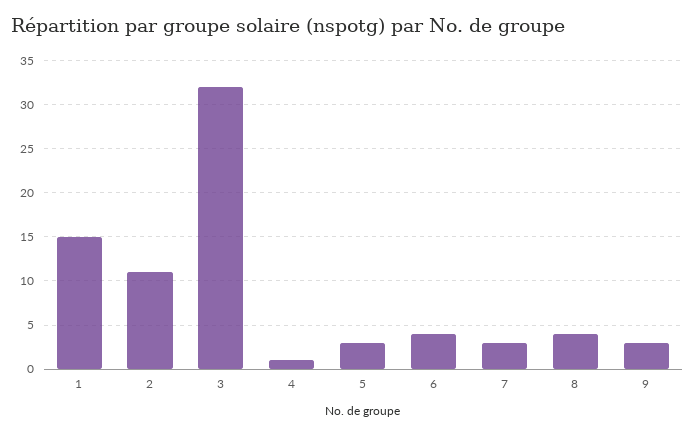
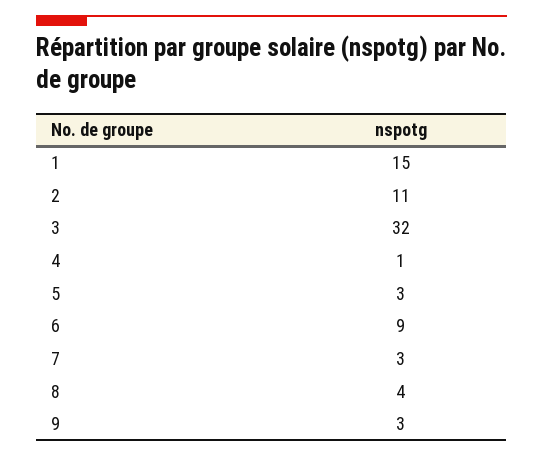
6: 4 -> 9

